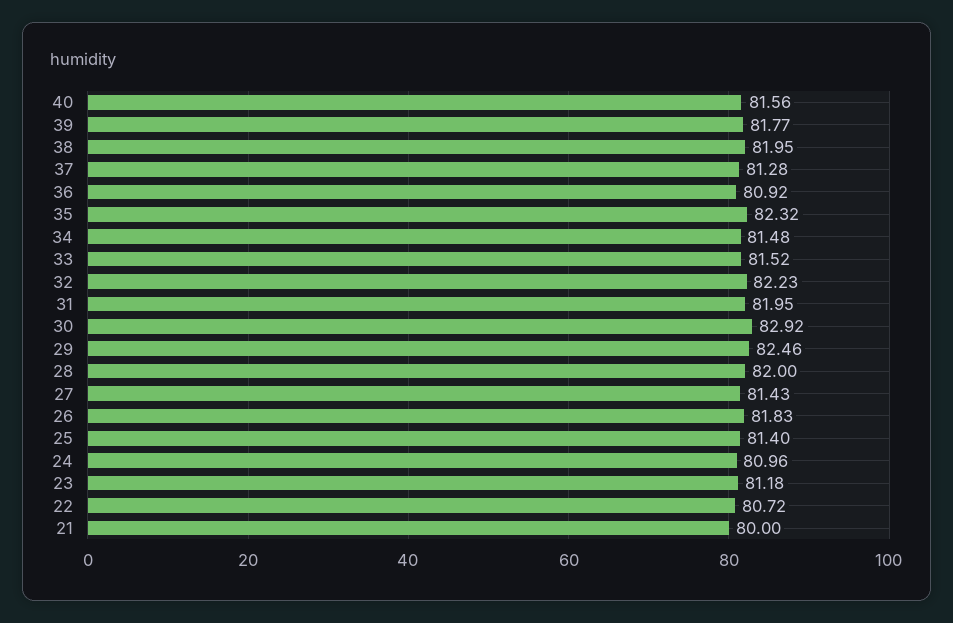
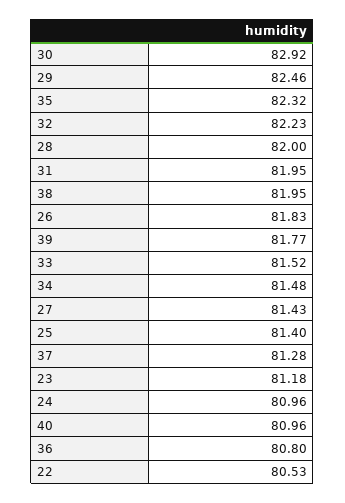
40: 81.56 -> 80.96
36: 80.92 -> 80.8
22: 80.72 -> 80.53
21: 80 -> none

